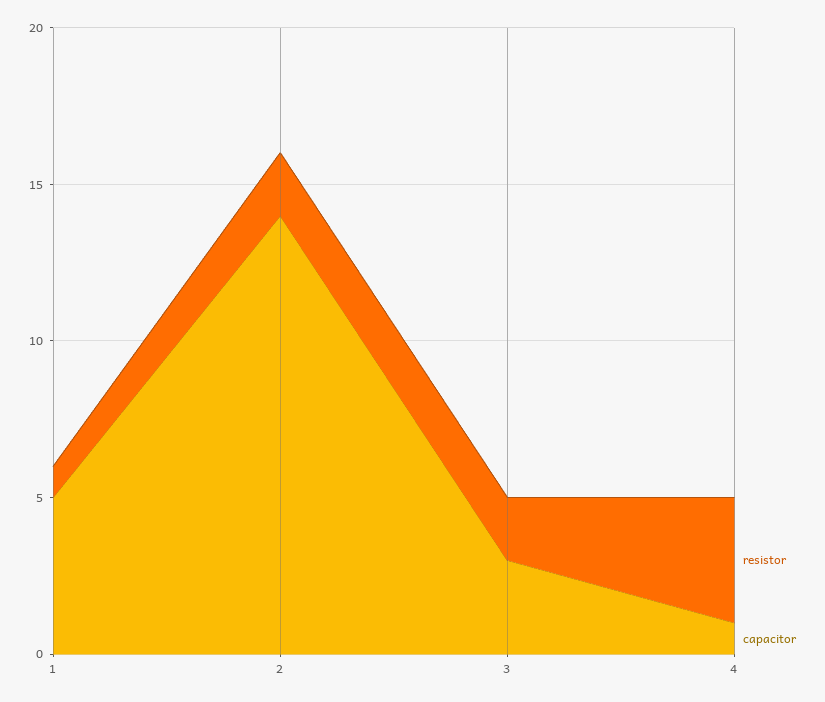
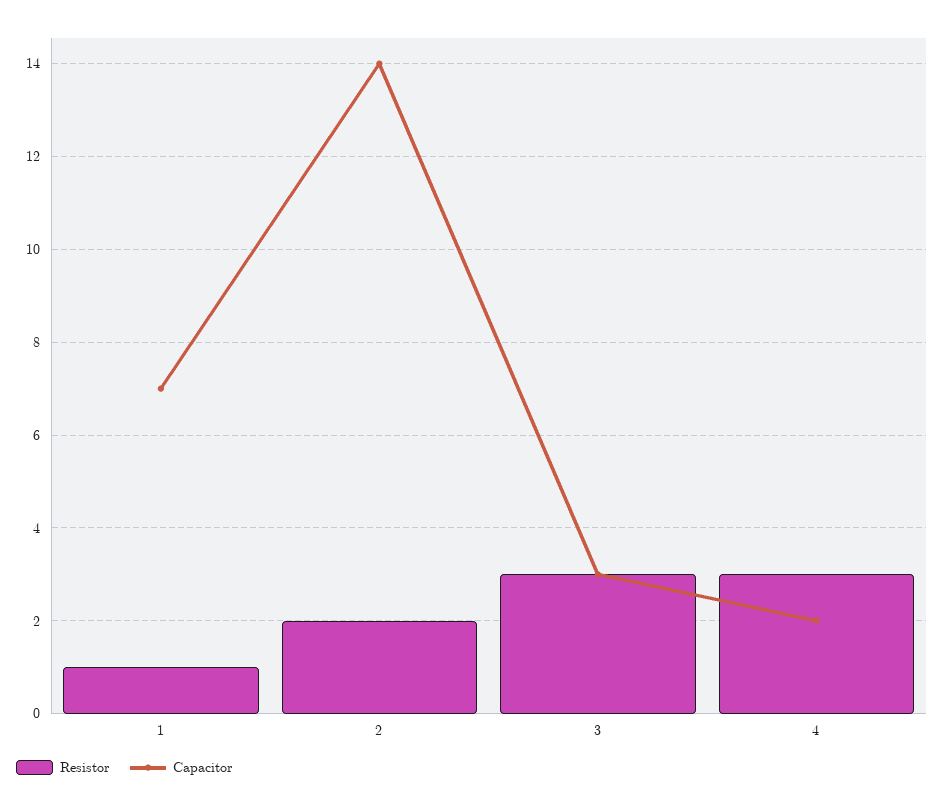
capacitor, 1: 5 -> 7
resistor, 3: 2 -> 3
resistor, 4: 4 -> 3
capacitor, 4: 1 -> 2

